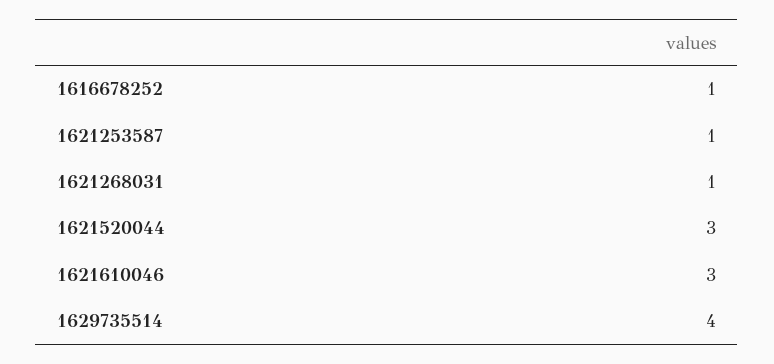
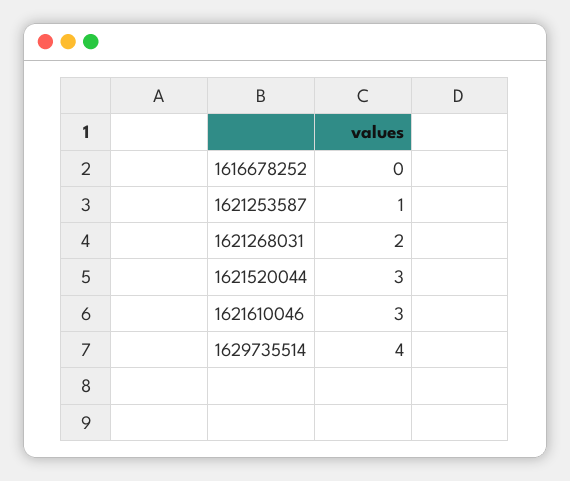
1616678252: 1 -> 0
1621268031: 1 -> 2

